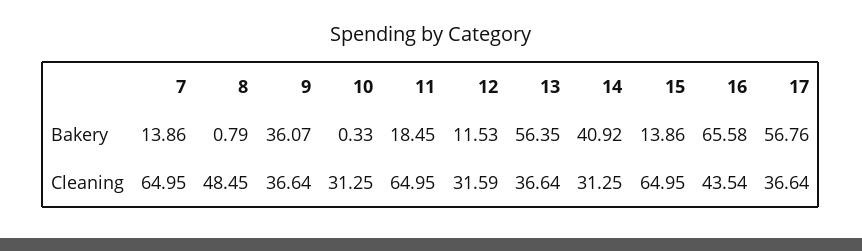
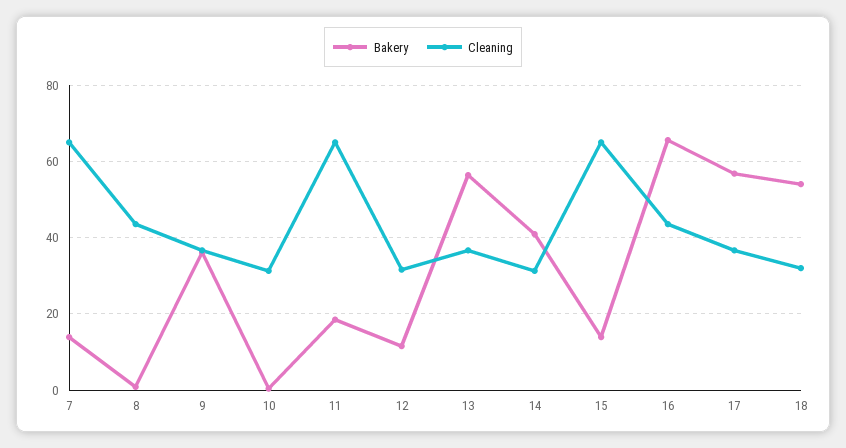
Cleaning, 8: 48.45 -> 44
Bakery, 18: none -> 54
Cleaning, 18: none -> 32

